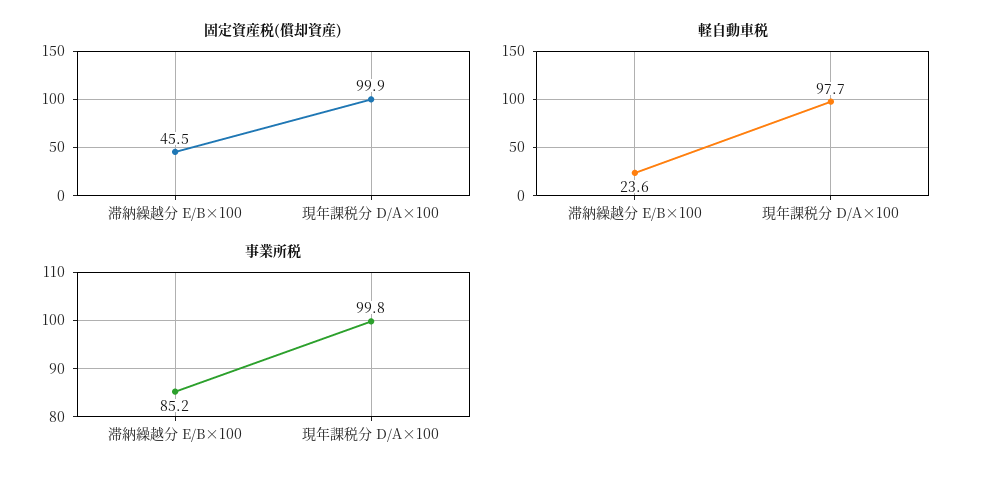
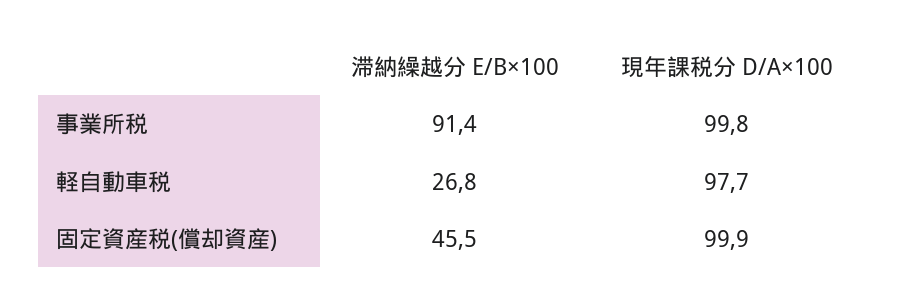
軽自動車税, 滞納繰越分 E/B×100: 23.6 -> 26.8
事業所税, 滞納繰越分 E/B×100: 85.2 -> 91.4

